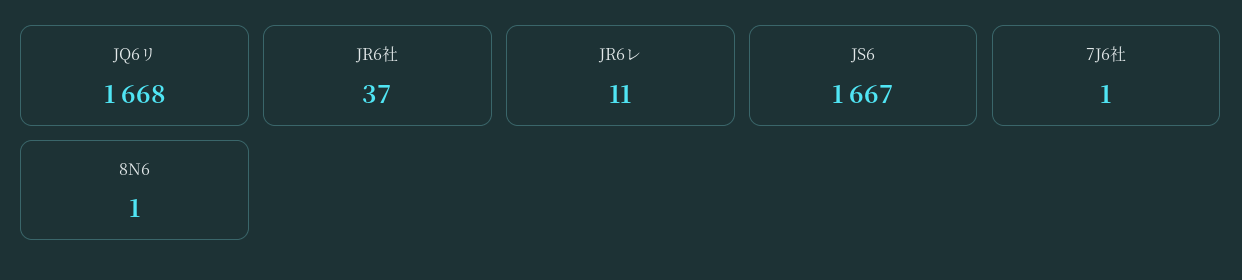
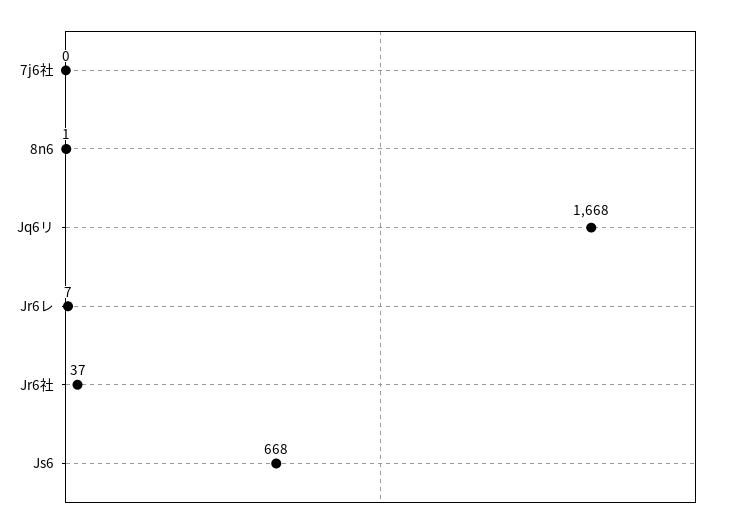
JR6レ: 11 -> 7
JS6: 1667 -> 668
7J6社: 1 -> 0

